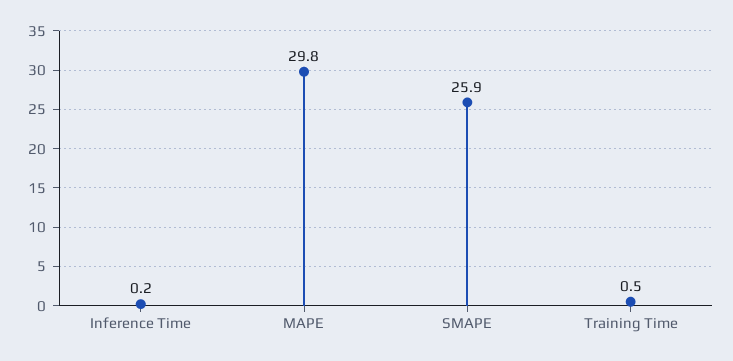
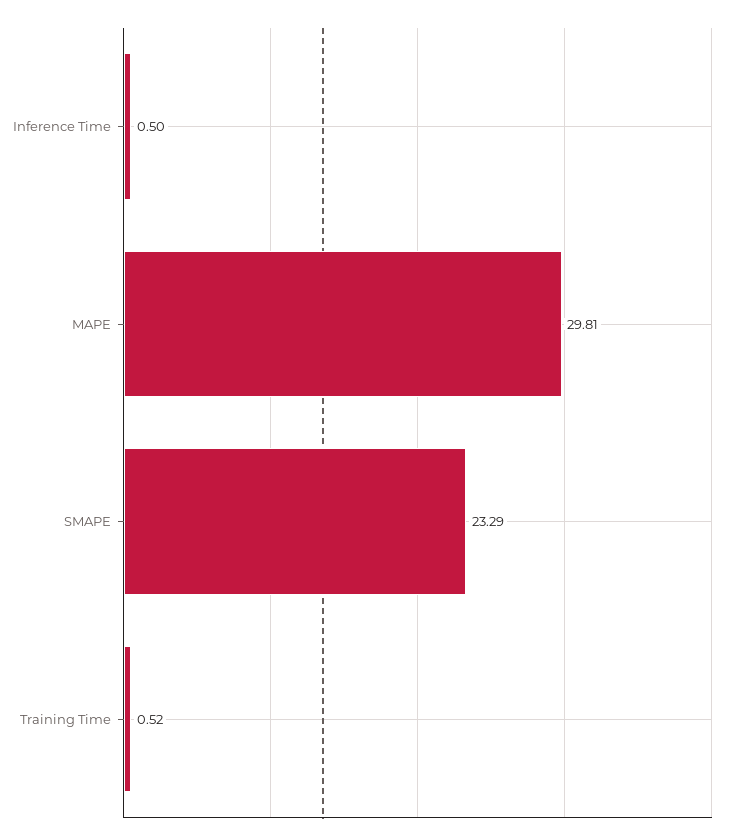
Inference Time: 0.2 -> 0.5
SMAPE: 25.9 -> 23.29

